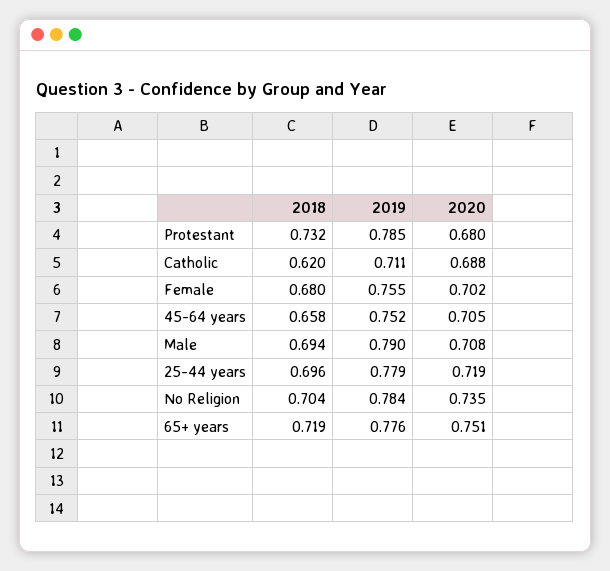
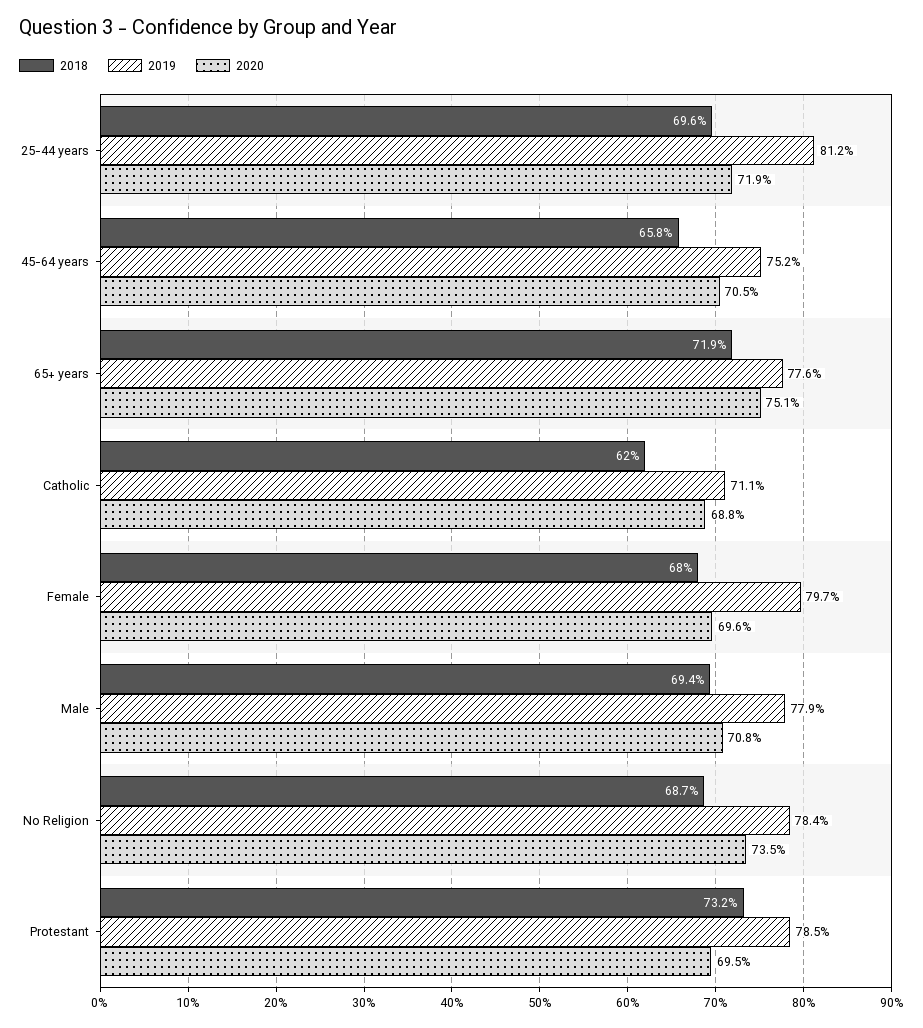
2020, Protestant: 0.68 -> 0.695
2019, Female: 0.755 -> 0.797
2020, Female: 0.702 -> 0.696
2019, Male: 0.79 -> 0.779
2019, 25-44 years: 0.779 -> 0.812
2018, No Religion: 0.704 -> 0.687

